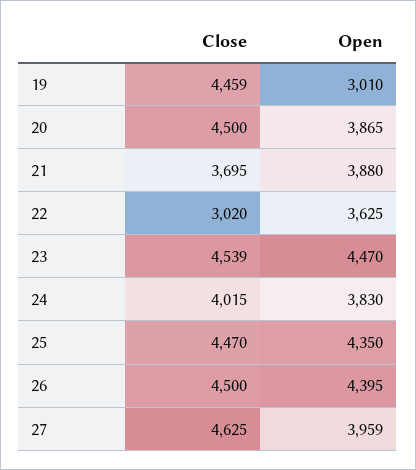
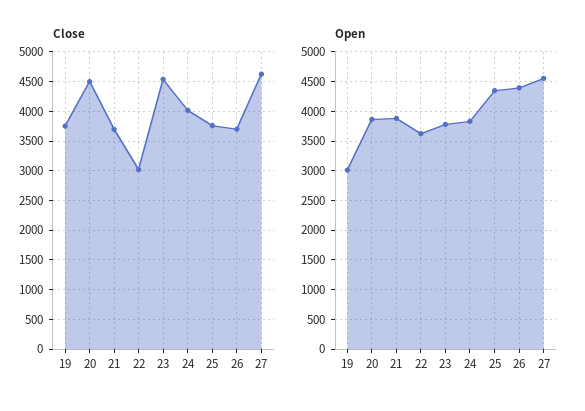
Close, 19: 4459 -> 3750
Open, 23: 4470 -> 3750
Close, 25: 4470 -> 3750
Close, 26: 4500 -> 3750
Open, 27: 3959 -> 4500

